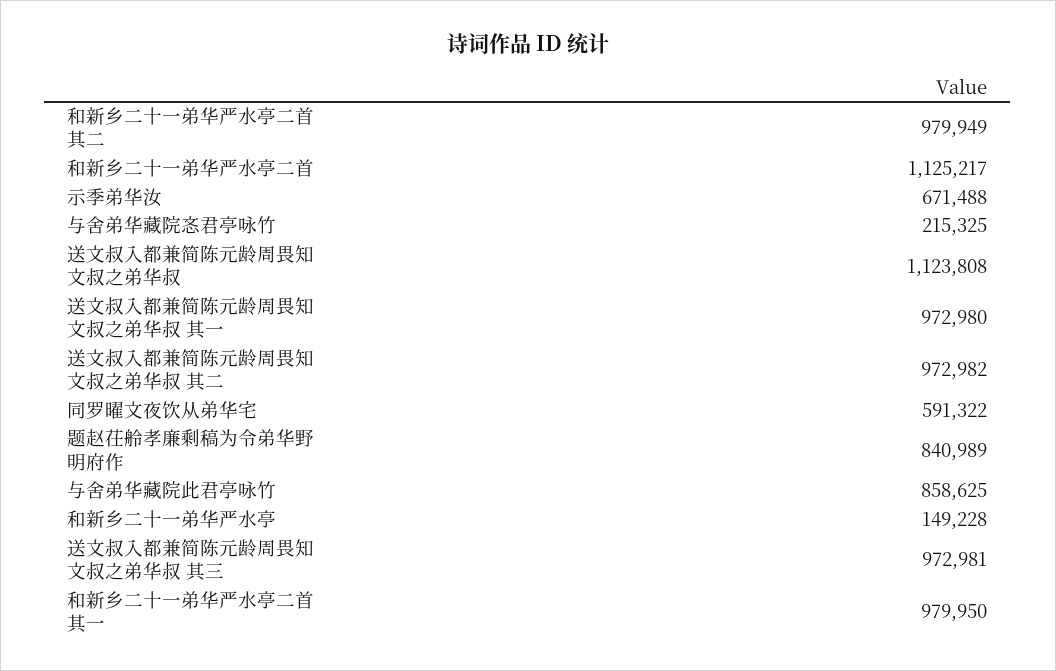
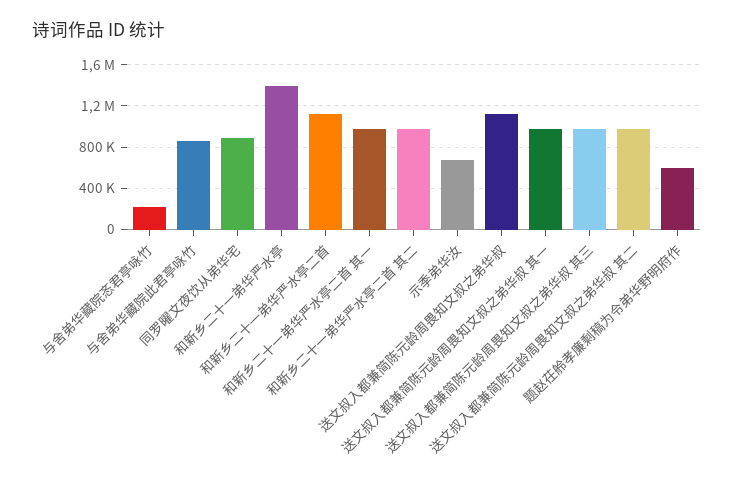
同罗曜文夜饮从弟华宅: 591322 -> 900000
题赵茌舲孝廉剩稿为令弟华野明府作: 840989 -> 600000
和新乡二十一弟华严水亭: 149228 -> 1400000

